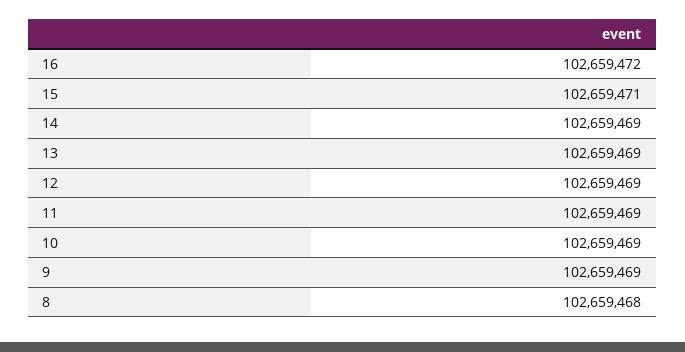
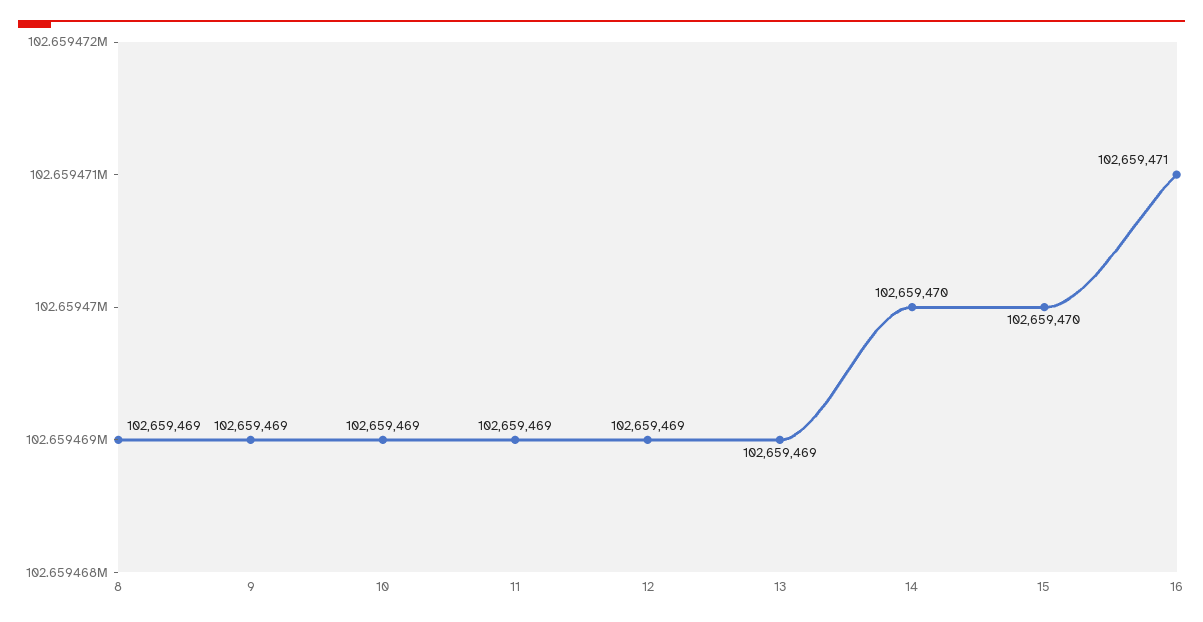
16: 102659472 -> 102659471
15: 102659471 -> 102659470
14: 102659469 -> 102659470
8: 102659468 -> 102659469

